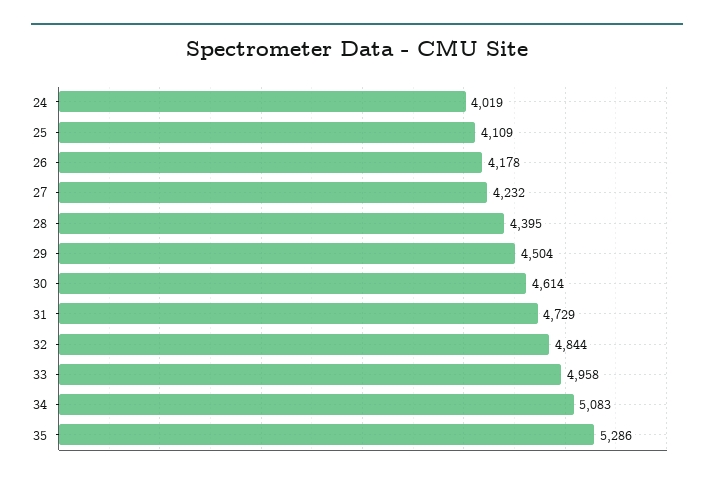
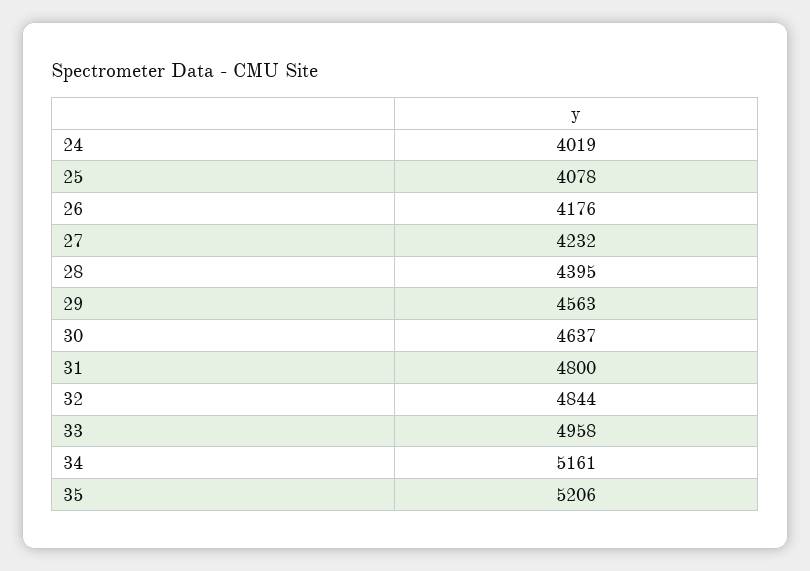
25: 4109 -> 4078
26: 4178 -> 4176
29: 4504 -> 4563
30: 4614 -> 4637
31: 4729 -> 4800
34: 5083 -> 5161
35: 5286 -> 5206

